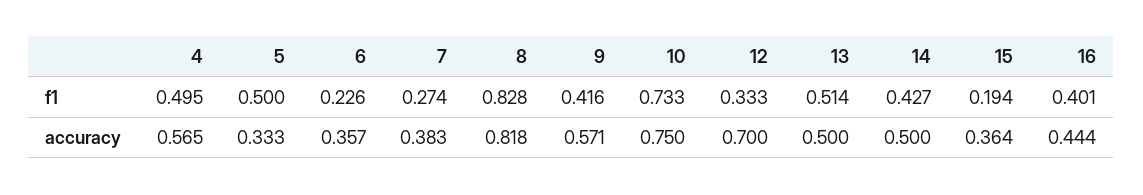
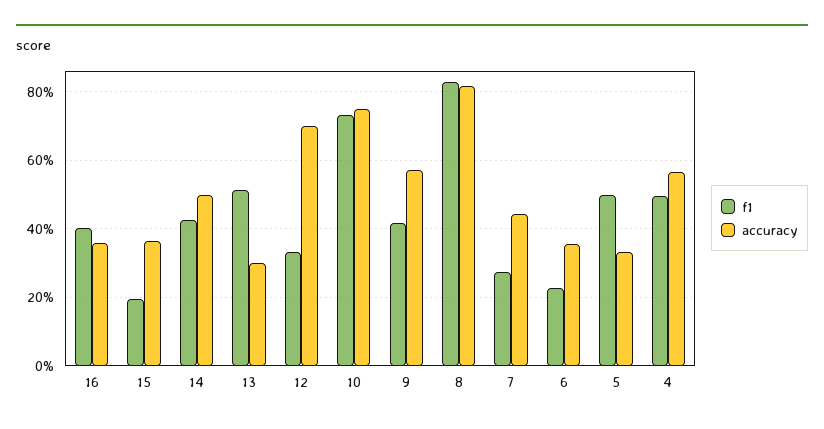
accuracy, 7: 0.383 -> 0.44
accuracy, 13: 0.5 -> 0.3
accuracy, 16: 0.444 -> 0.36

